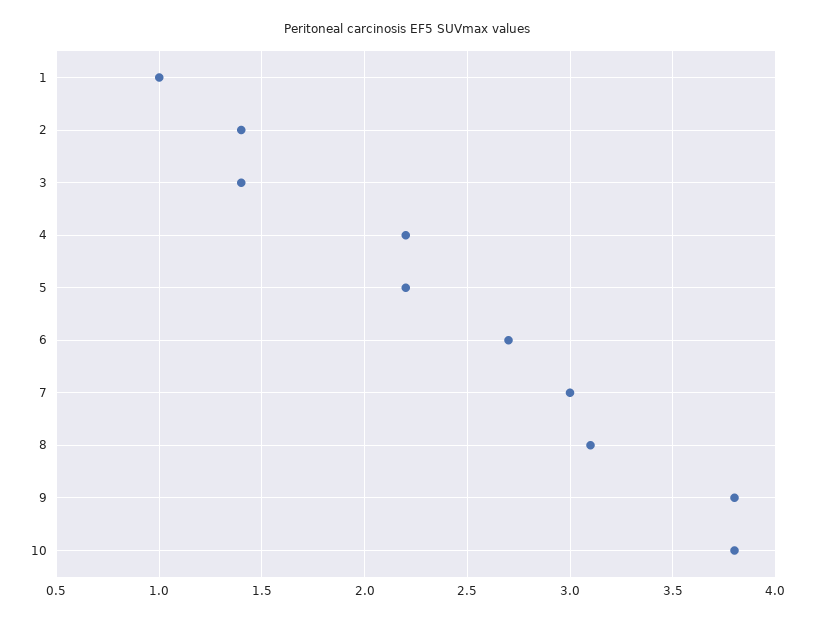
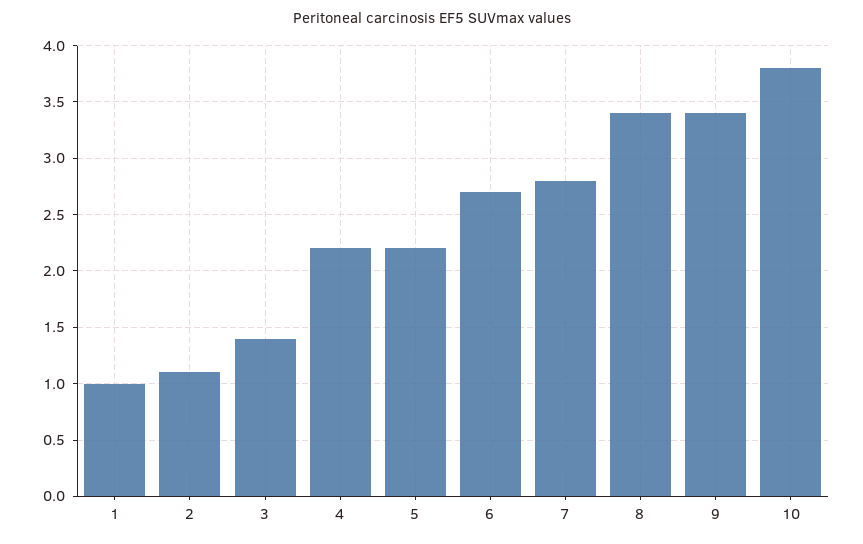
2: 1.4 -> 1.1
7: 3 -> 2.8
8: 3.1 -> 3.4
9: 3.8 -> 3.4

